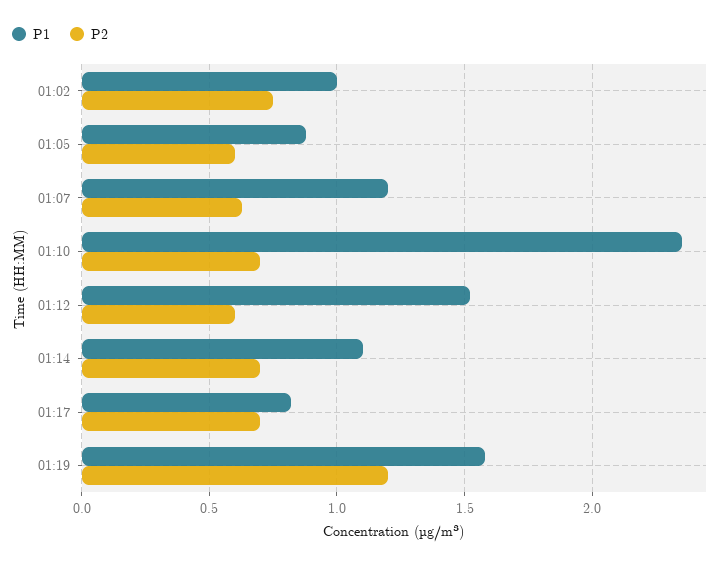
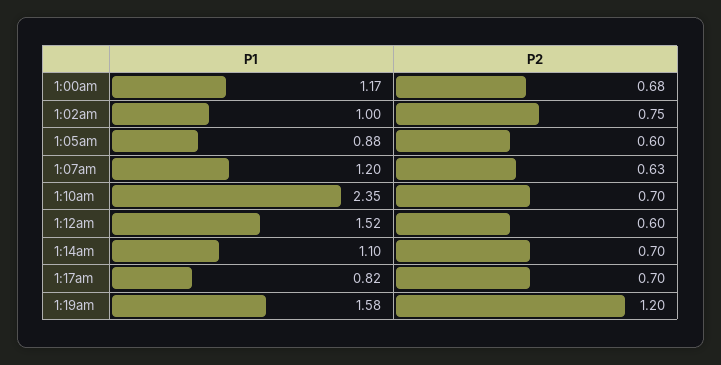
P1, 1:00am: none -> 1.17
P2, 1:00am: none -> 0.68

